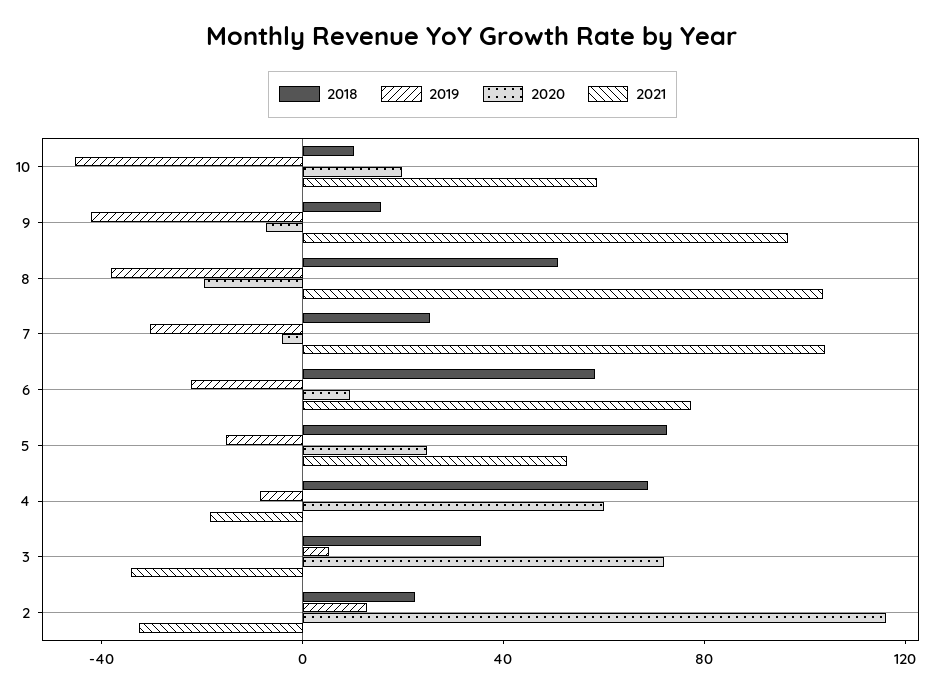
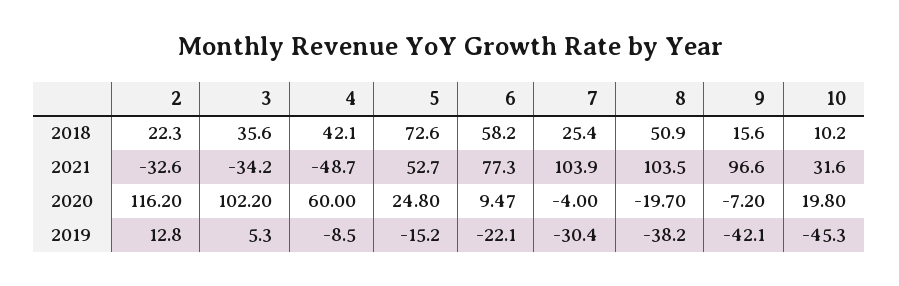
2021, 10: 60 -> 31.6
2018, 4: 70 -> 42.1
2021, 4: -20 -> -48.7
2020, 3: 70 -> 102.2

